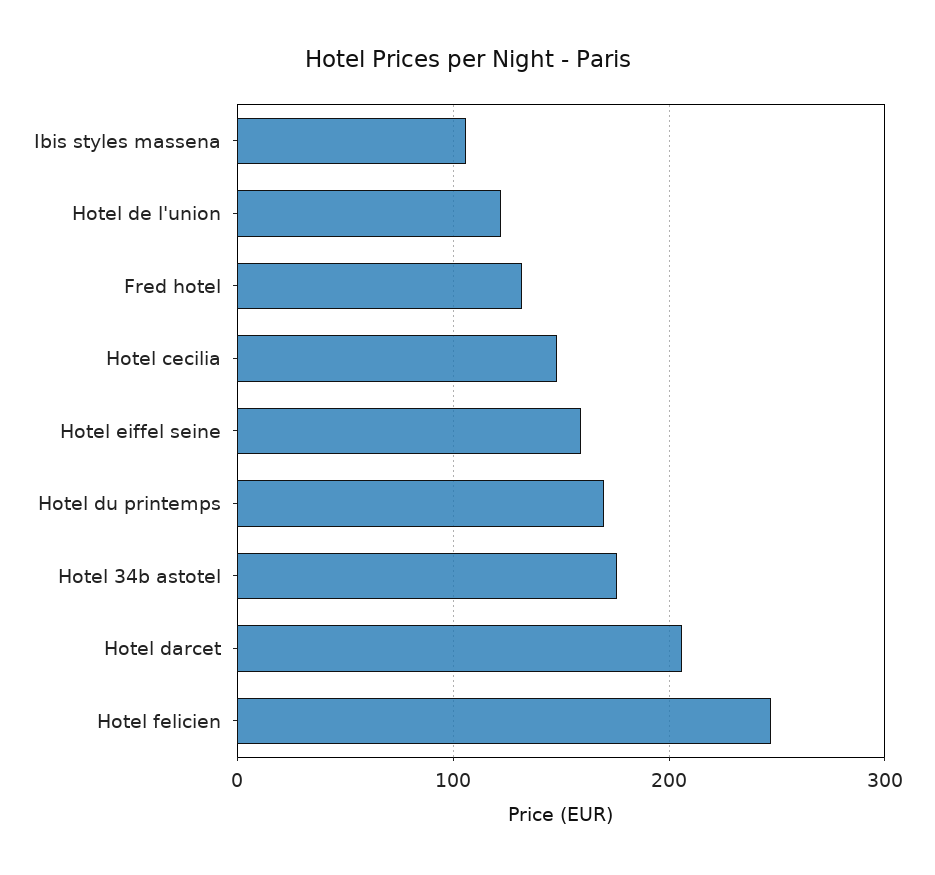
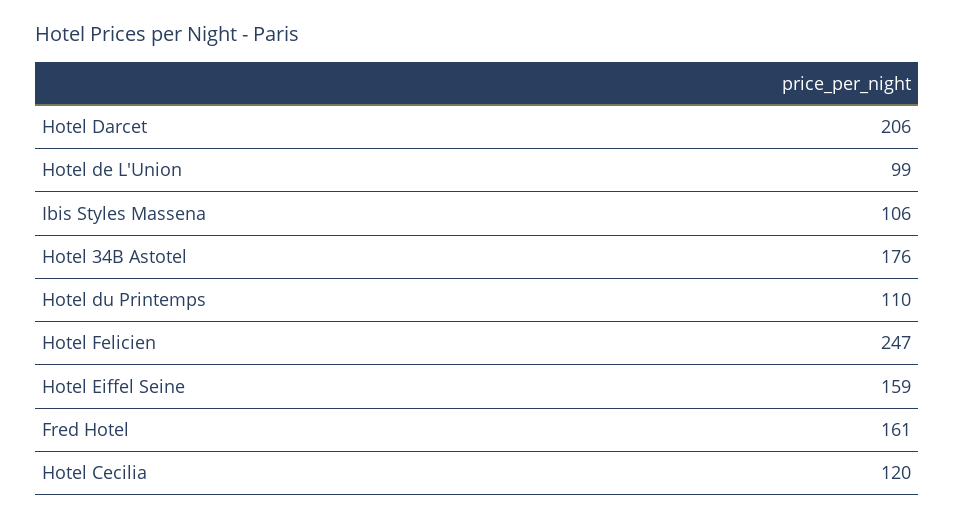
Hotel de l'union: 120 -> 99
Fred hotel: 130 -> 161
Hotel cecilia: 150 -> 120
Hotel du printemps: 170 -> 110

